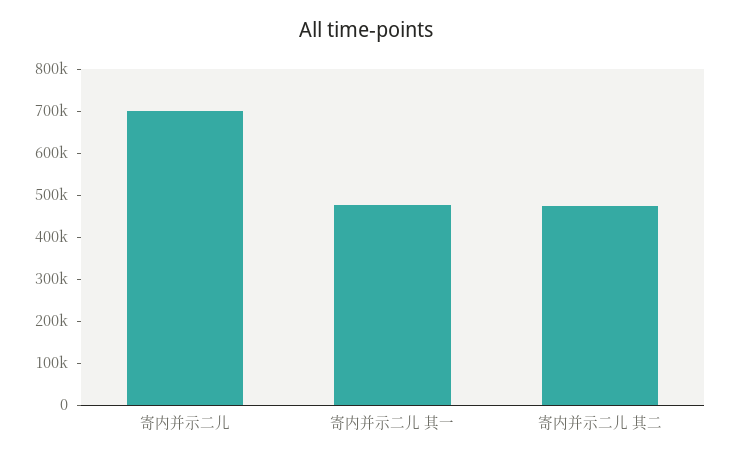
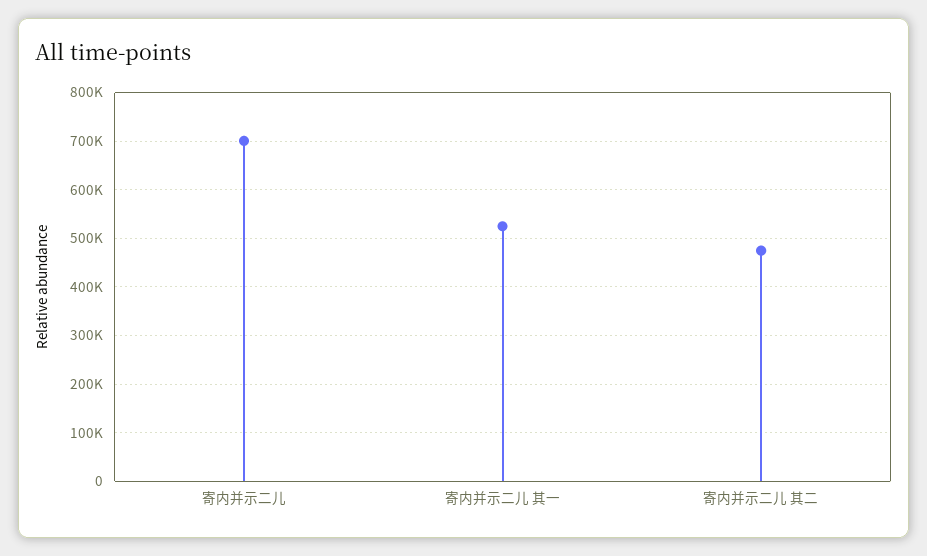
寄内并示二儿 其一: 480000 -> 520000

